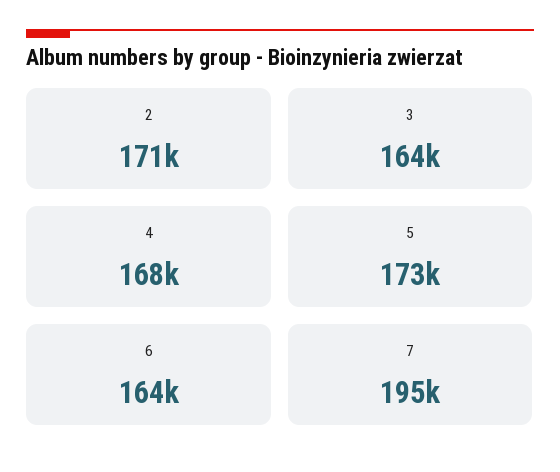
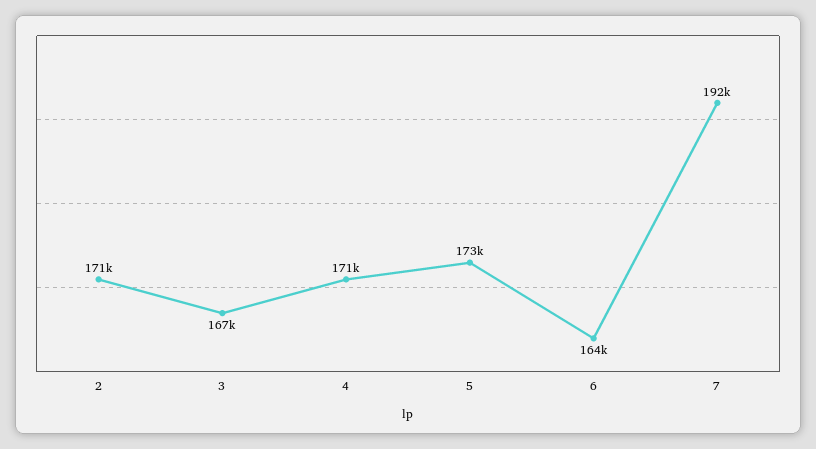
3: 164000 -> 167000
4: 168000 -> 171000
7: 195000 -> 192000

